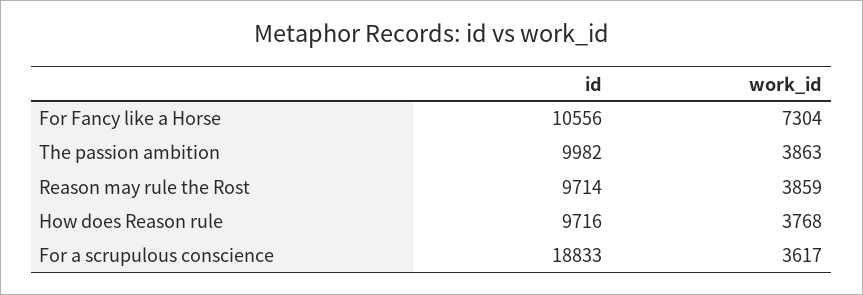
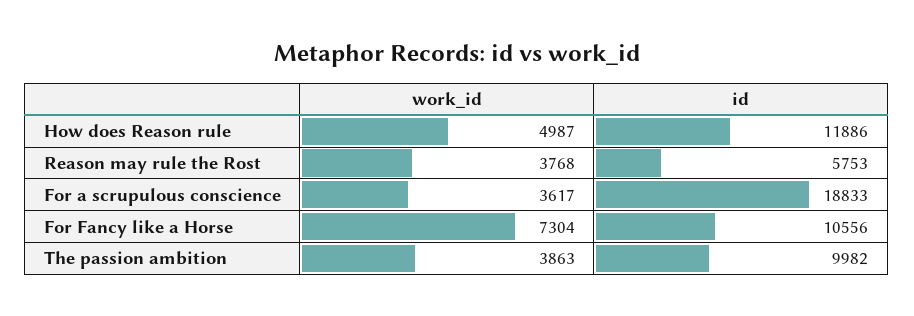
id, Reason may rule the Rost: 9714 -> 5753
work_id, Reason may rule the Rost: 3859 -> 3768
id, How does Reason rule: 9716 -> 11886
work_id, How does Reason rule: 3768 -> 4987

